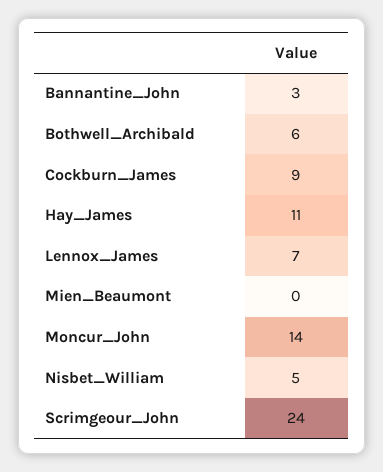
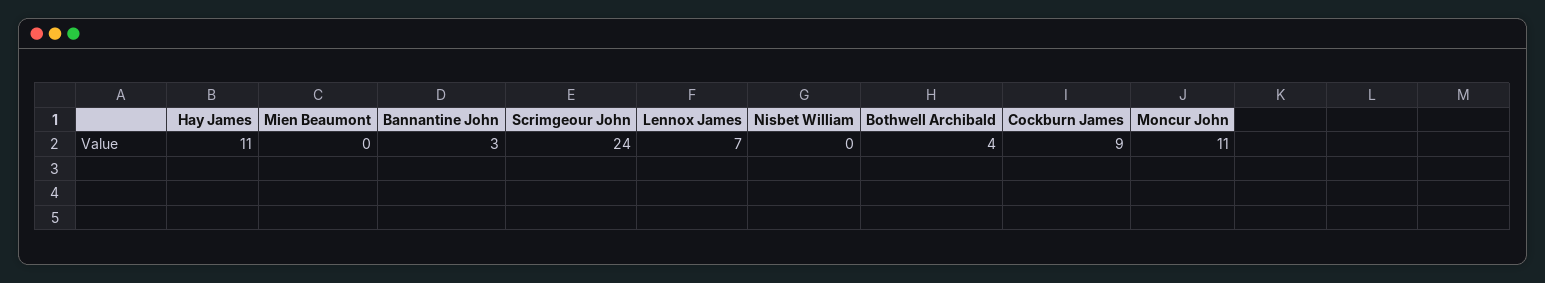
Bothwell_Archibald: 6 -> 4
Moncur_John: 14 -> 11
Nisbet_William: 5 -> 0

